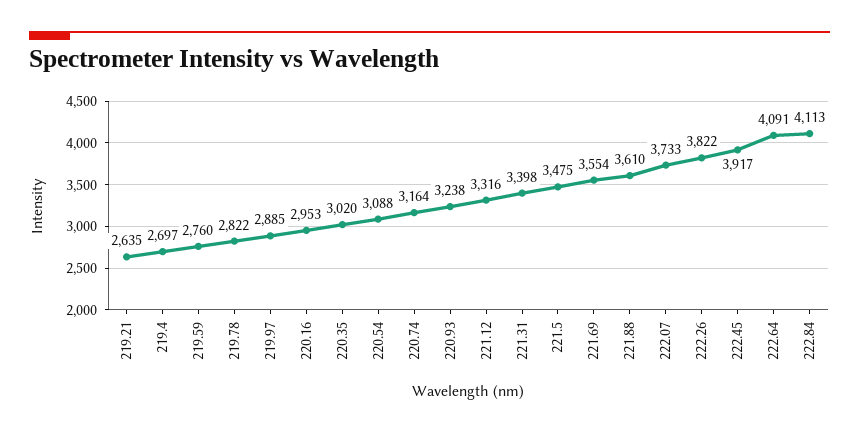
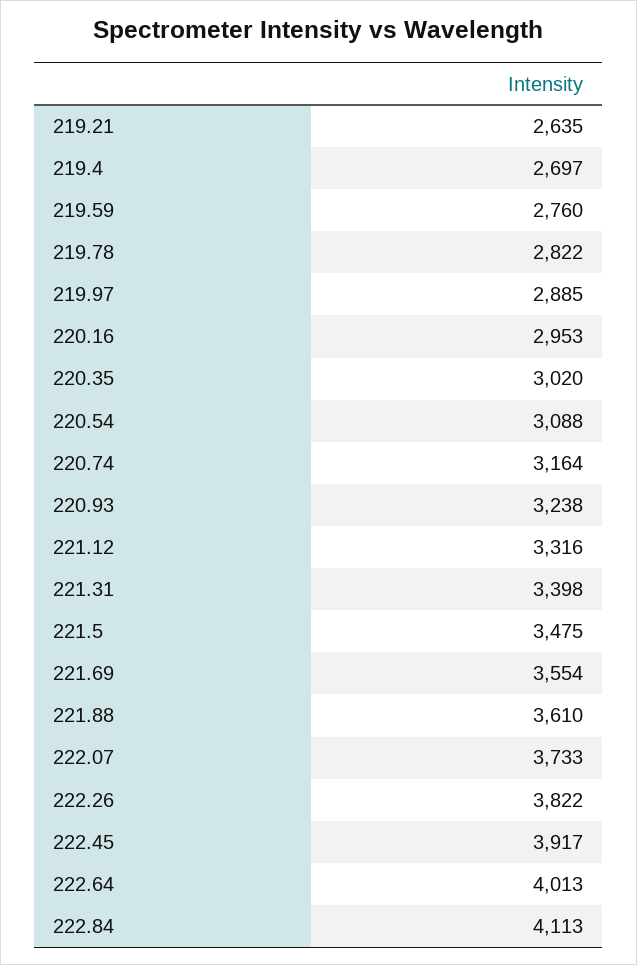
222.64: 4091 -> 4013

